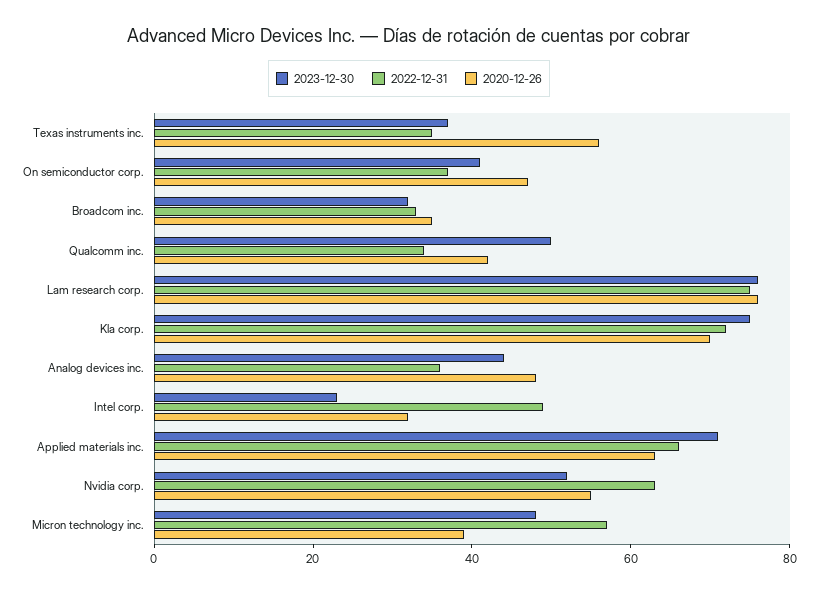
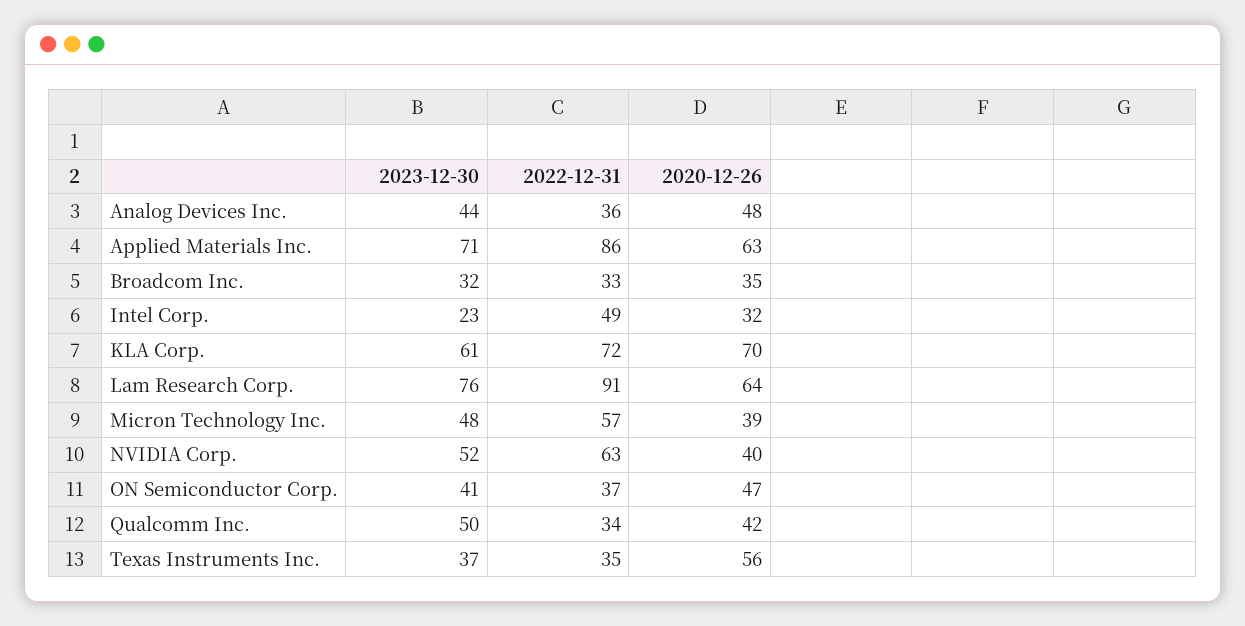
2022-12-31, Lam research corp.: 75 -> 91
2020-12-26, Lam research corp.: 75 -> 64
2023-12-30, Kla corp.: 75 -> 61
2022-12-31, Applied materials inc.: 65 -> 86
2020-12-26, Nvidia corp.: 55 -> 40

